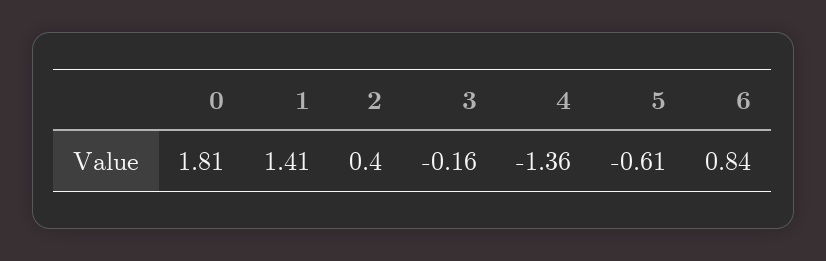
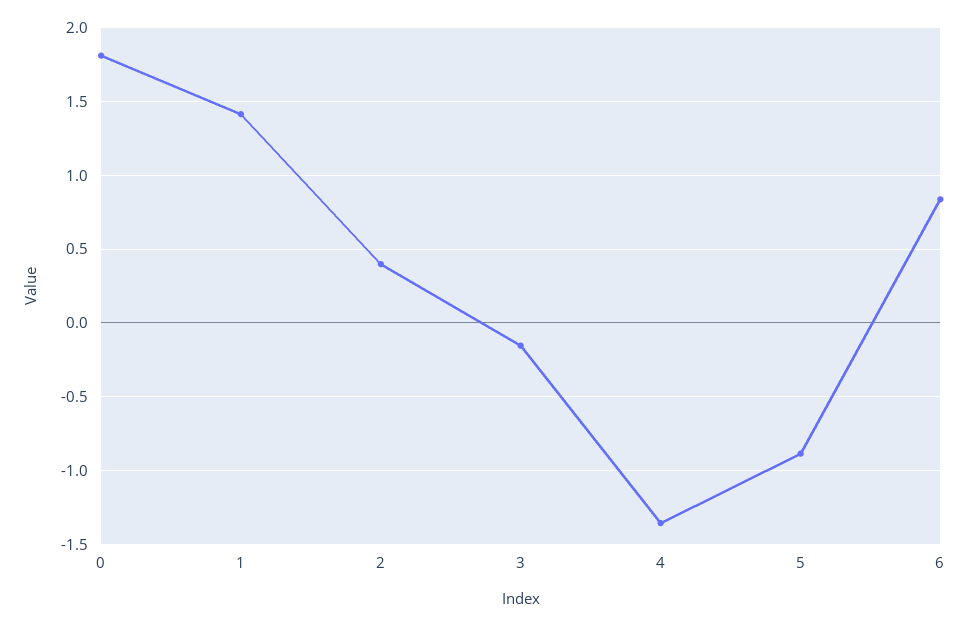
5: -0.61 -> -0.9

